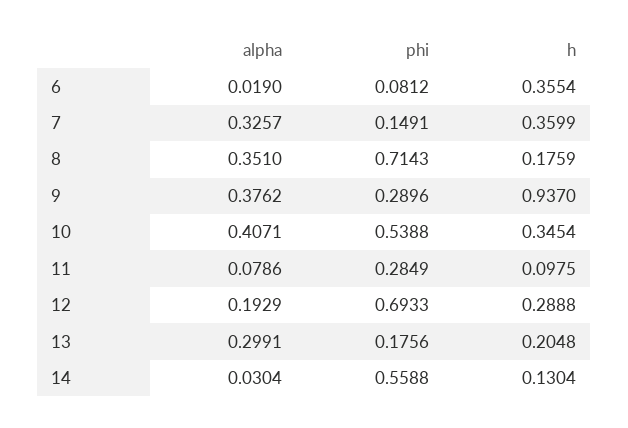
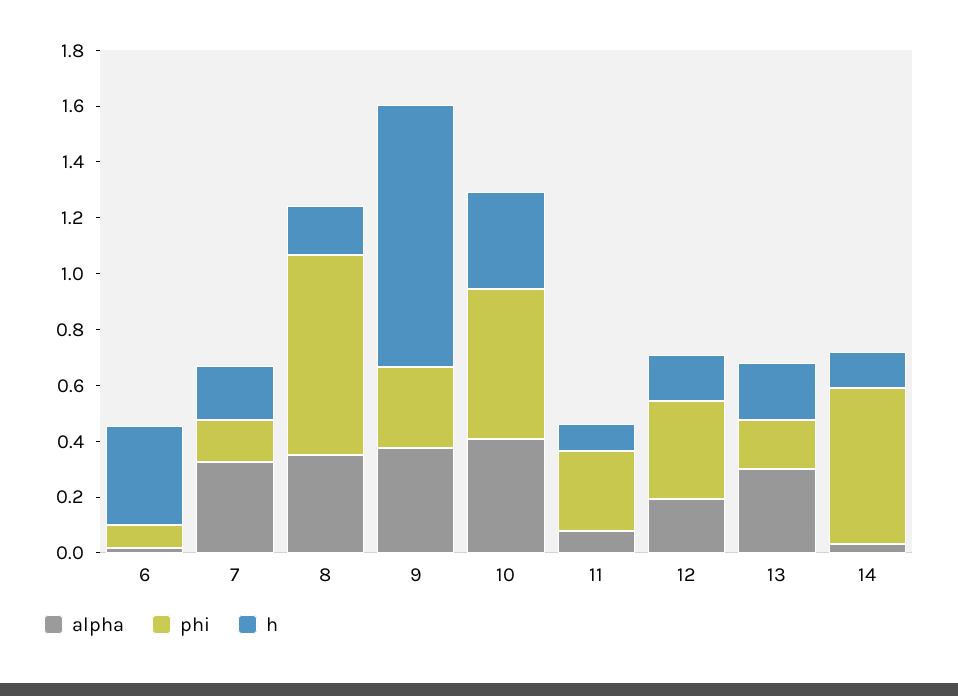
h, 7: 0.3599 -> 0.2
phi, 12: 0.6933 -> 0.35
h, 12: 0.2888 -> 0.15

